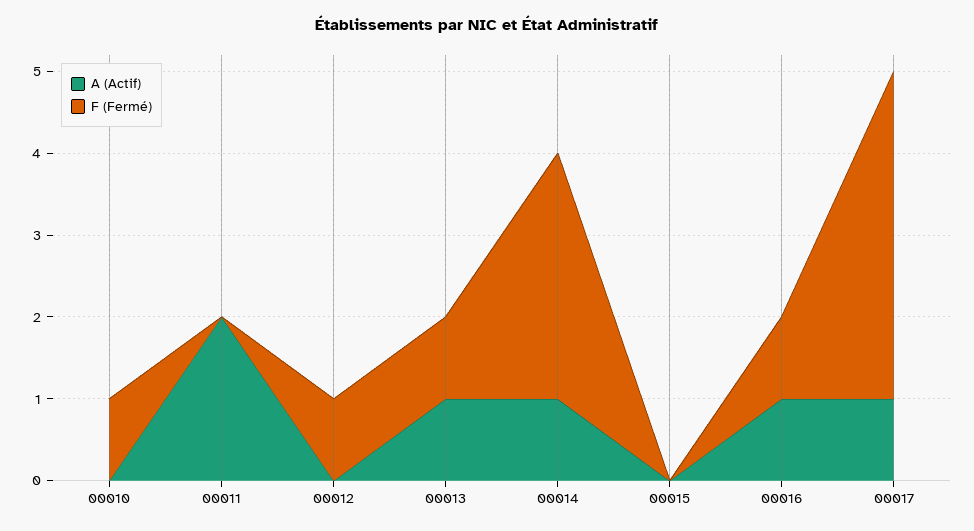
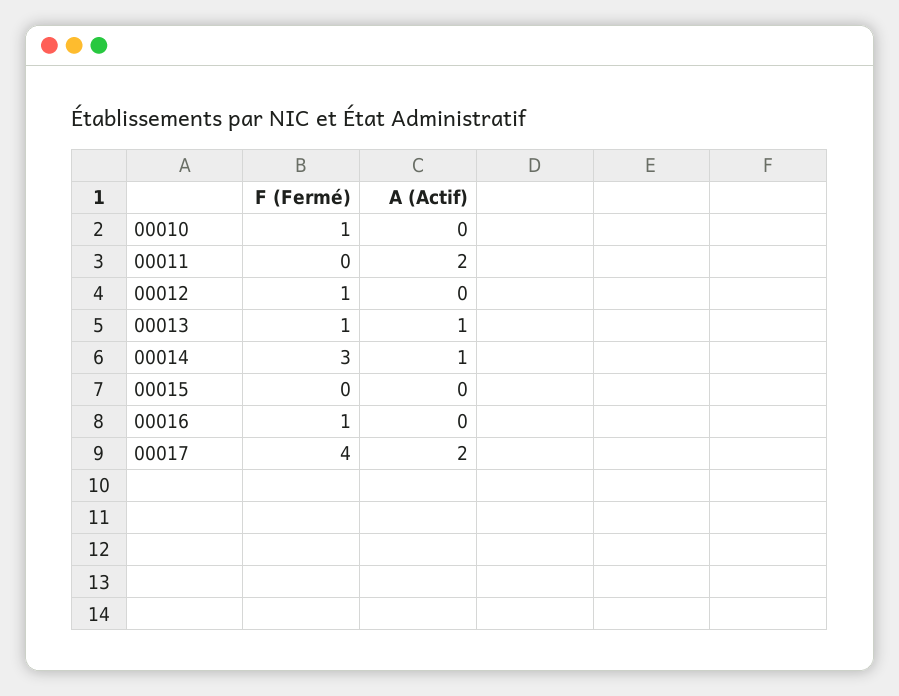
A (Actif), 00016: 1 -> 0
A (Actif), 00017: 1 -> 2

